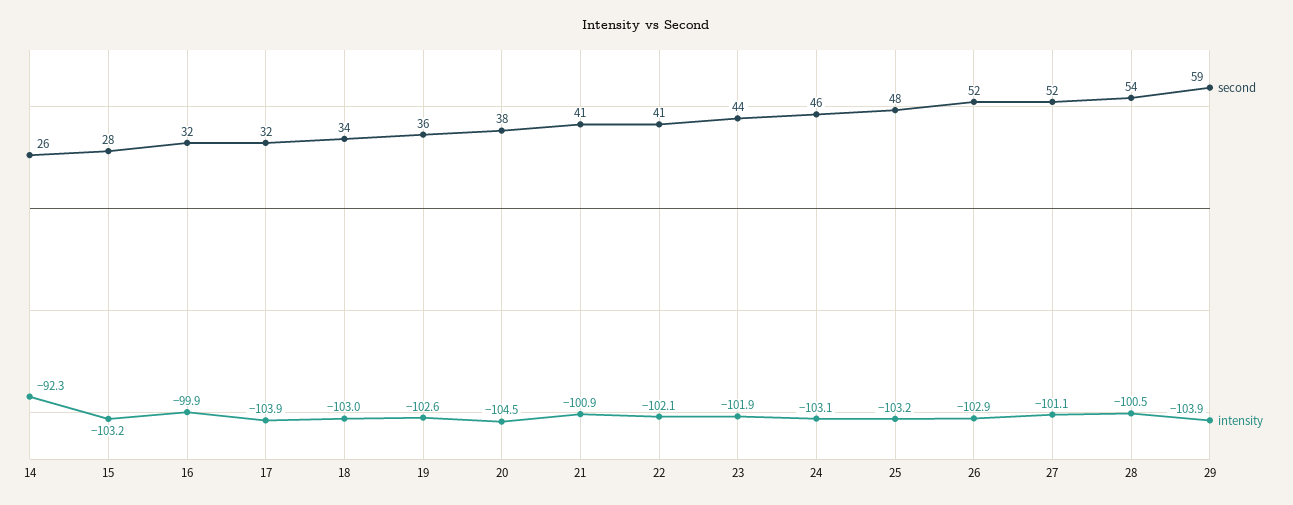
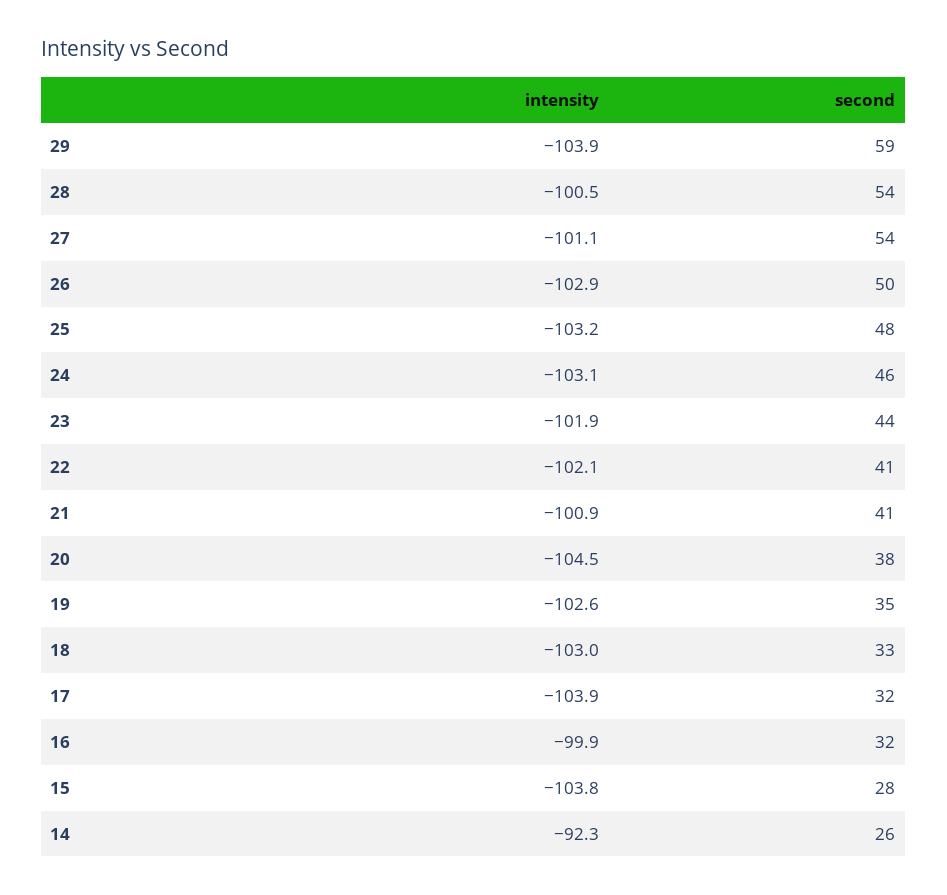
intensity, 15: -103.2 -> -103.8
second, 18: 34 -> 33
second, 19: 36 -> 35
second, 26: 52 -> 50
second, 27: 52 -> 54

